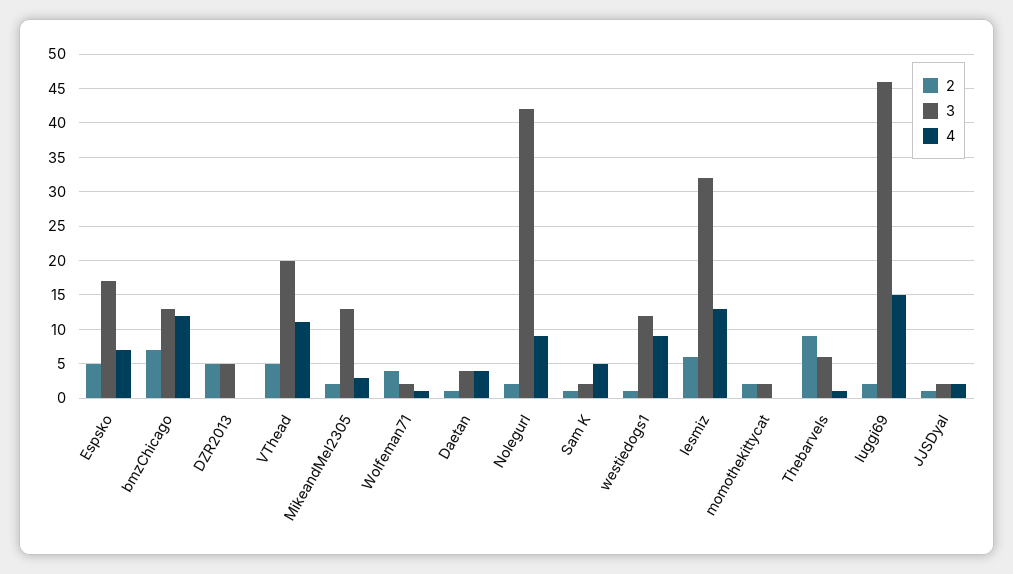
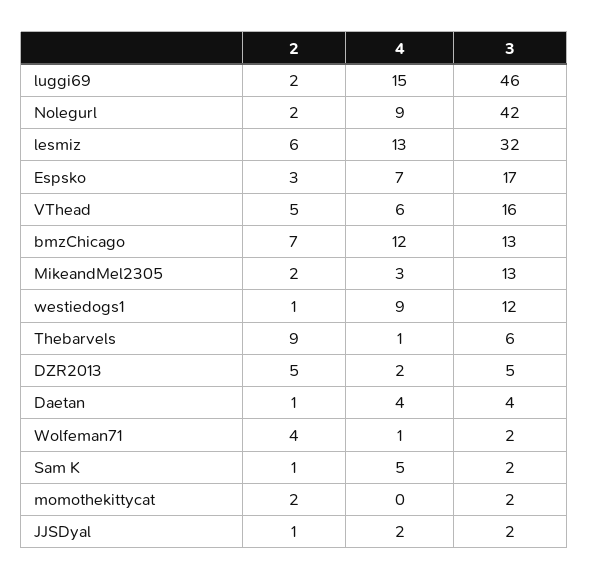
2, Espsko: 5 -> 3
4, DZR2013: 0 -> 2
3, VThead: 20 -> 16
4, VThead: 11 -> 6

